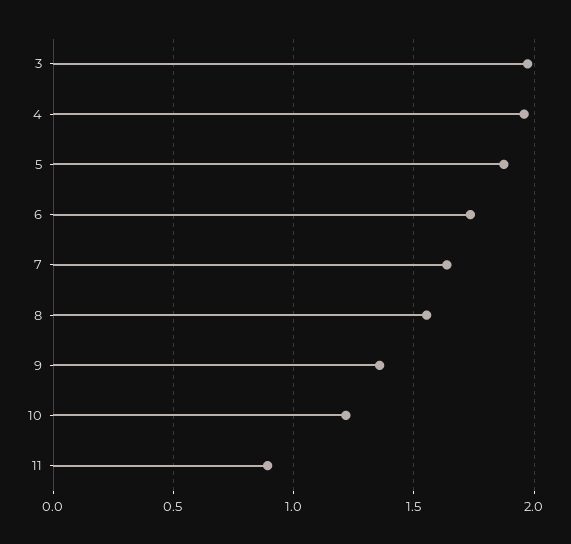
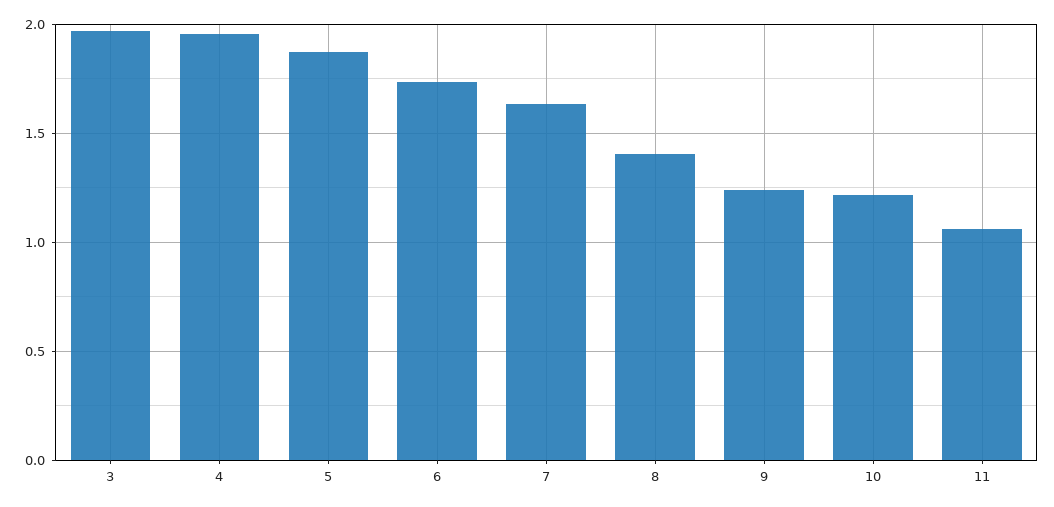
8: 1.55 -> 1.4
9: 1.35 -> 1.25
11: 0.9 -> 1.05

